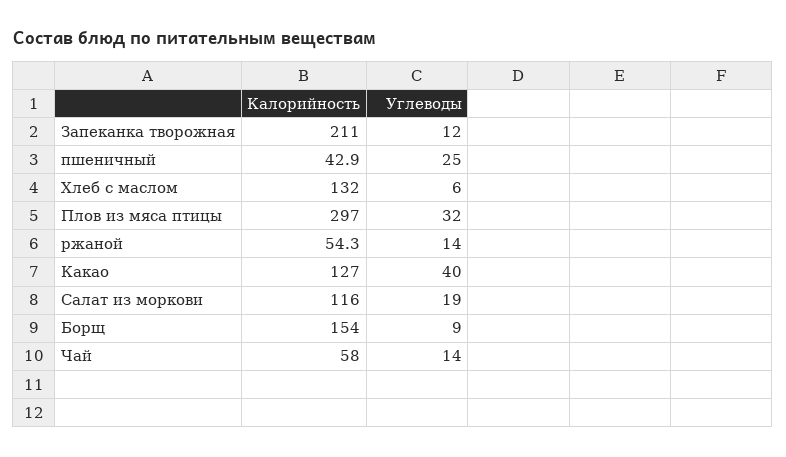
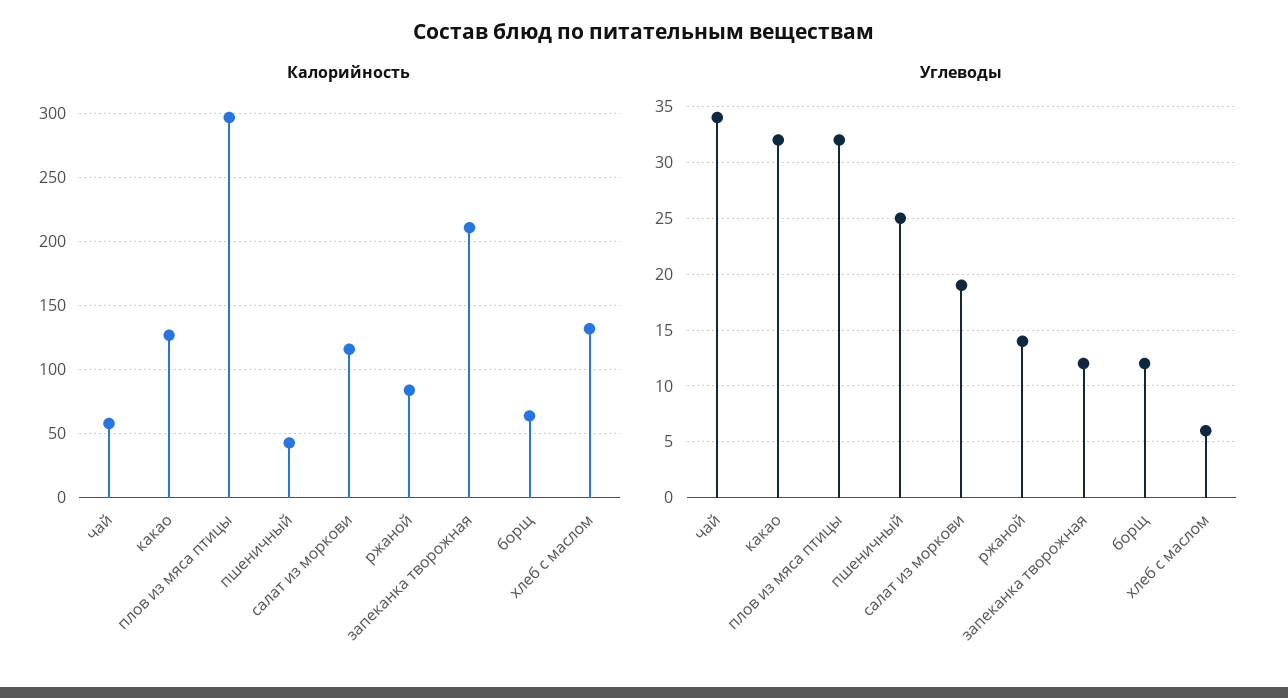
Калорийность, ржаной: 54.3 -> 85
Углеводы, Какао: 40 -> 32
Калорийность, Борщ: 154 -> 65
Углеводы, Борщ: 9 -> 12
Углеводы, Чай: 14 -> 34

